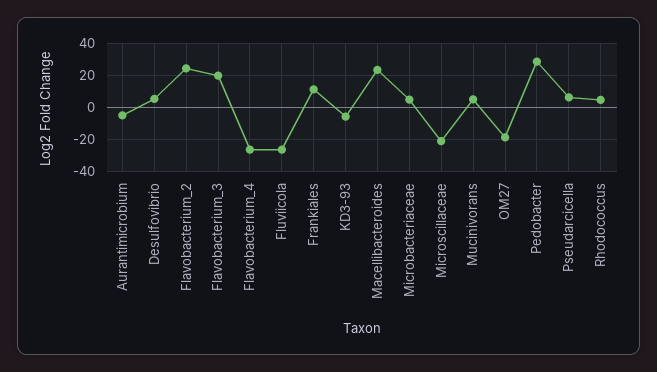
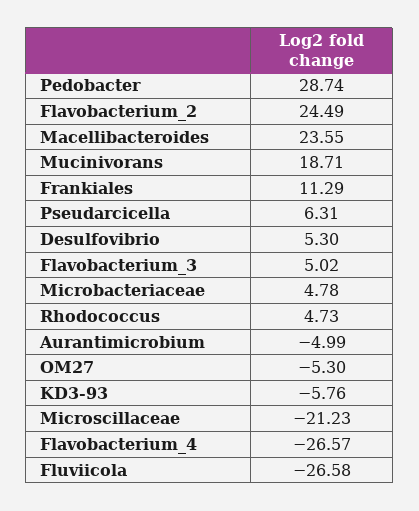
Flavobacterium_3: 20 -> 5.02
Mucinivorans: 5 -> 18.71
OM27: -20 -> -5.3

